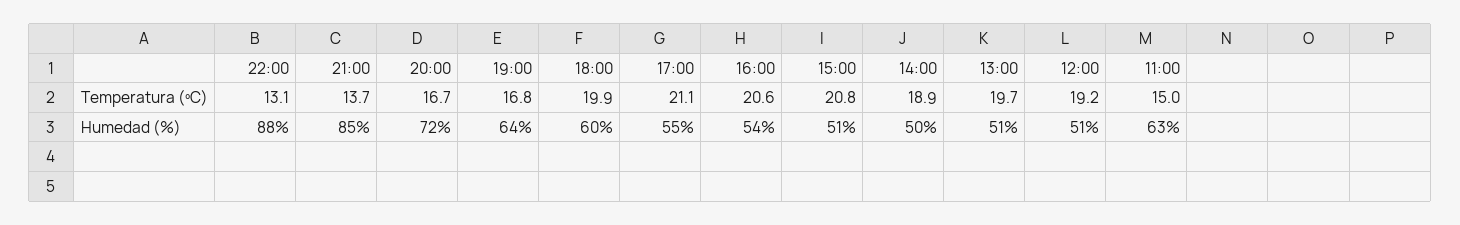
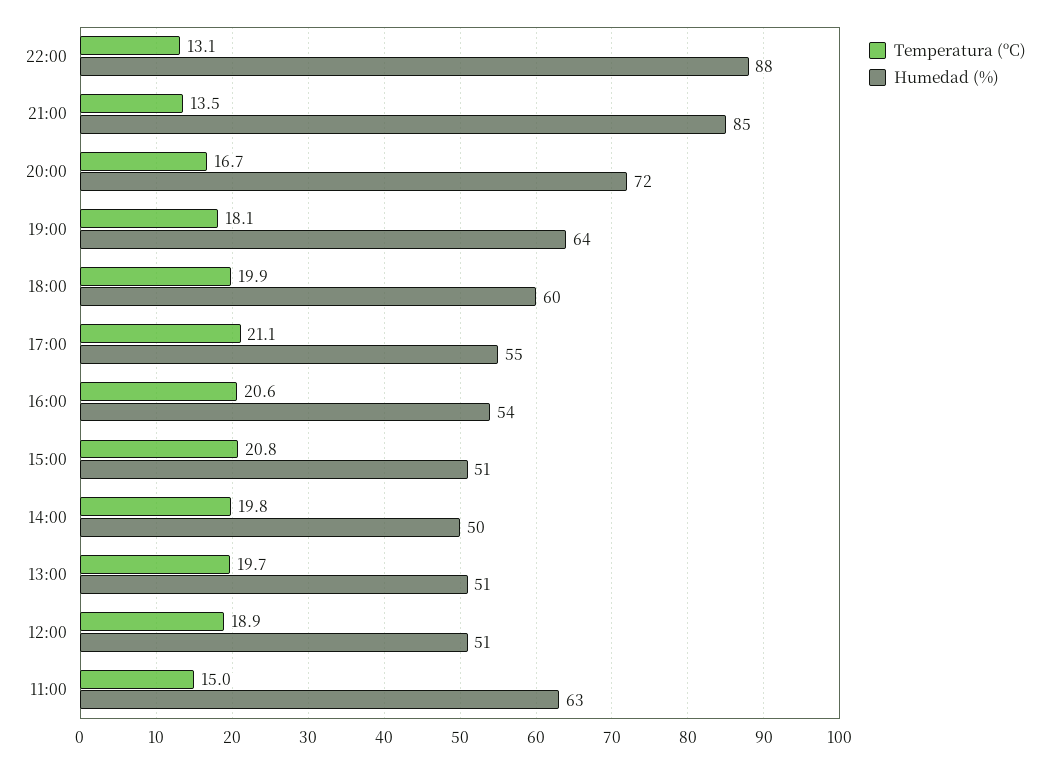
Temperatura (ºC), 21:00: 13.7 -> 13.5
Temperatura (ºC), 19:00: 16.8 -> 18.1
Temperatura (ºC), 14:00: 18.9 -> 19.8
Temperatura (ºC), 12:00: 19.2 -> 18.9

